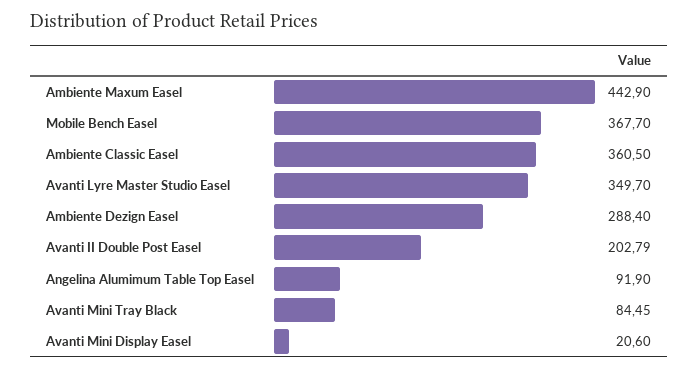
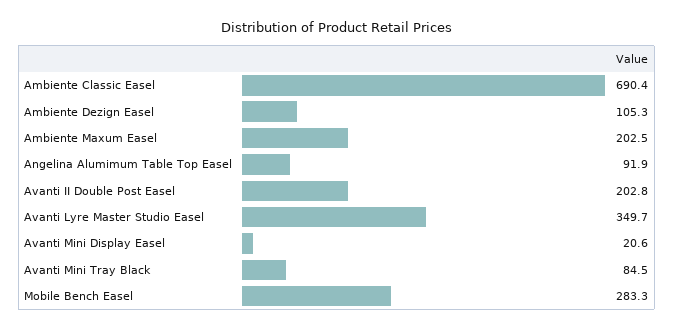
Ambiente Maxum Easel: 442.9 -> 202.5
Mobile Bench Easel: 367.7 -> 283.3
Ambiente Classic Easel: 360.5 -> 690.4
Ambiente Dezign Easel: 288.4 -> 105.3

